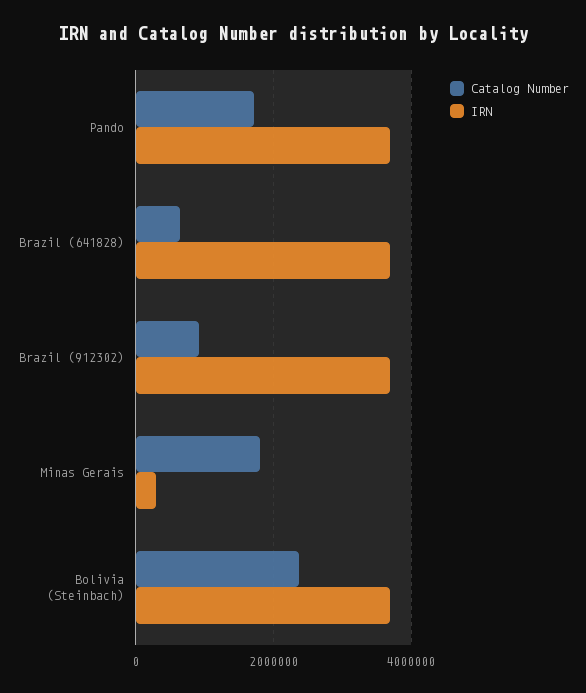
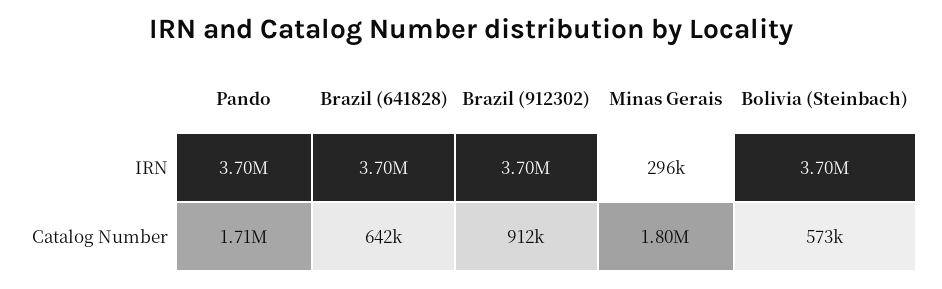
Catalog Number, Bolivia (Steinbach): 2400000 -> 573000

